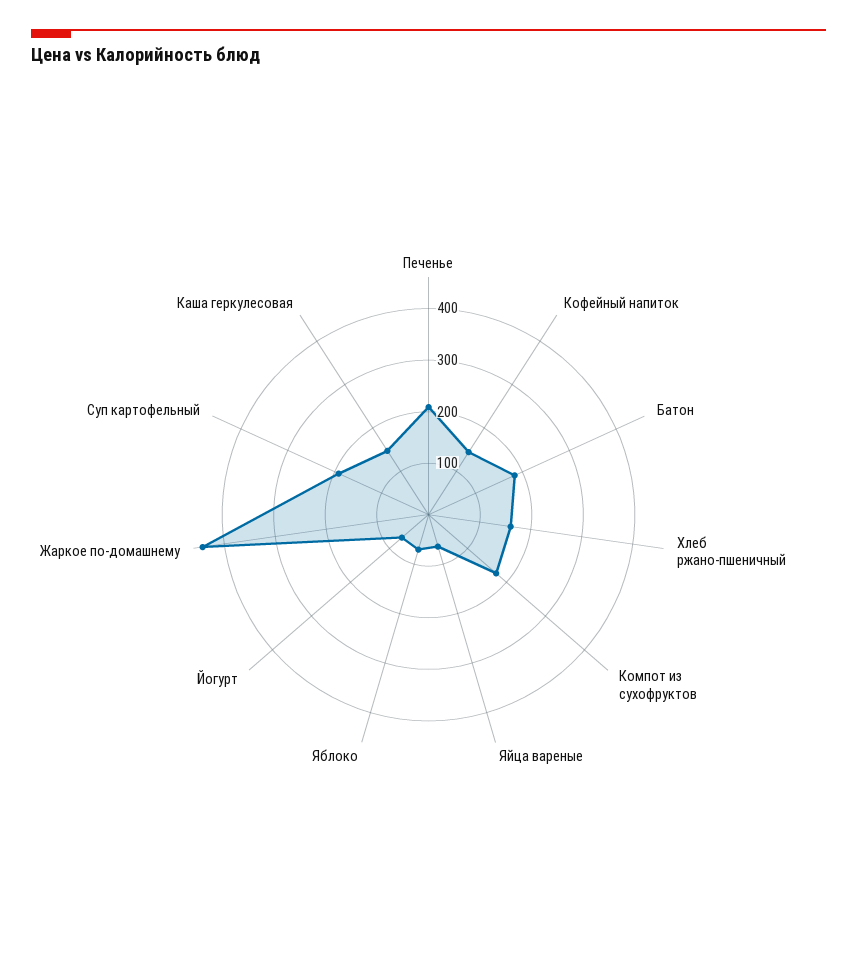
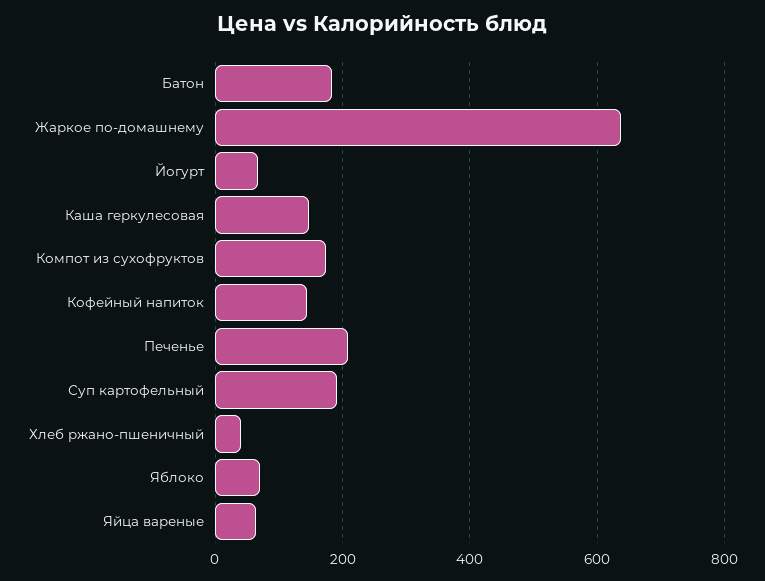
Хлеб ржано-пшеничный: 160 -> 40
Жаркое по-домашнему: 440 -> 640

